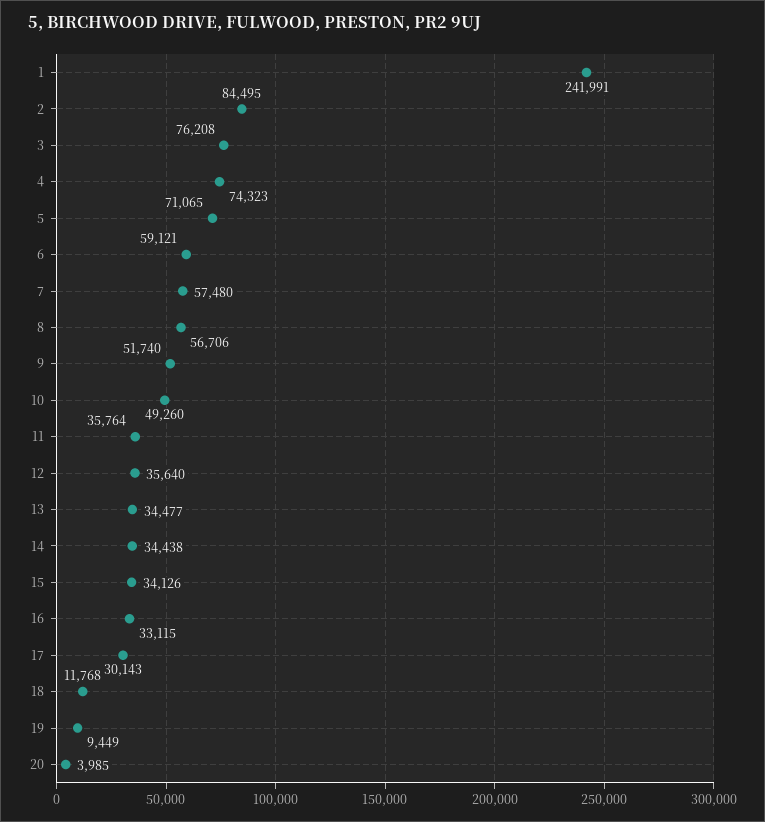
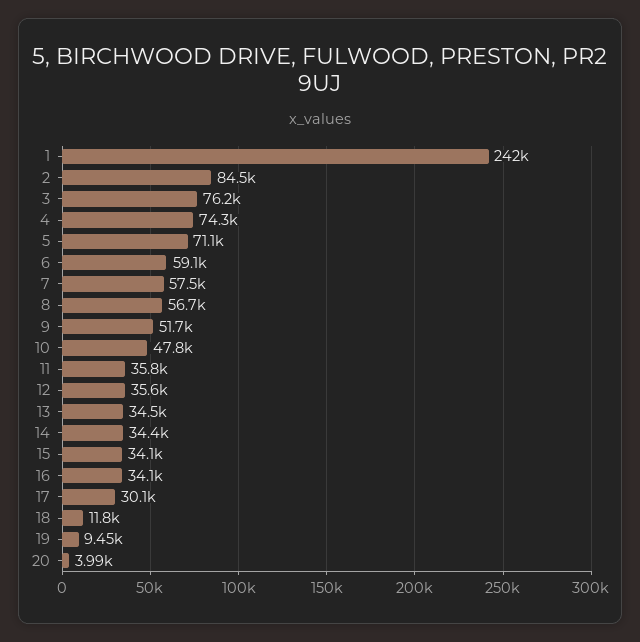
10: 49260 -> 47800
16: 33115 -> 34100

